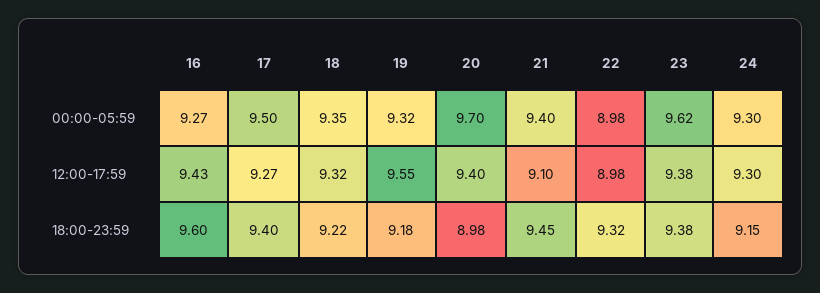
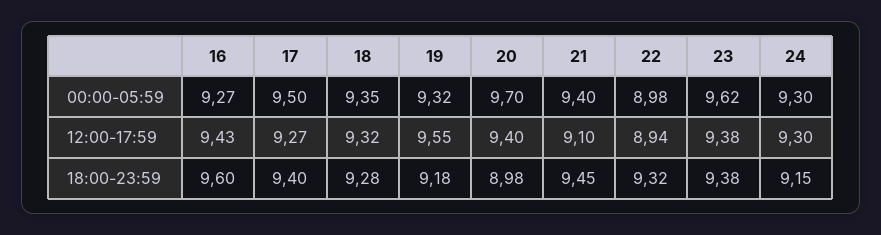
22, 12:00-17:59: 8.98 -> 8.94
18, 18:00-23:59: 9.22 -> 9.28

